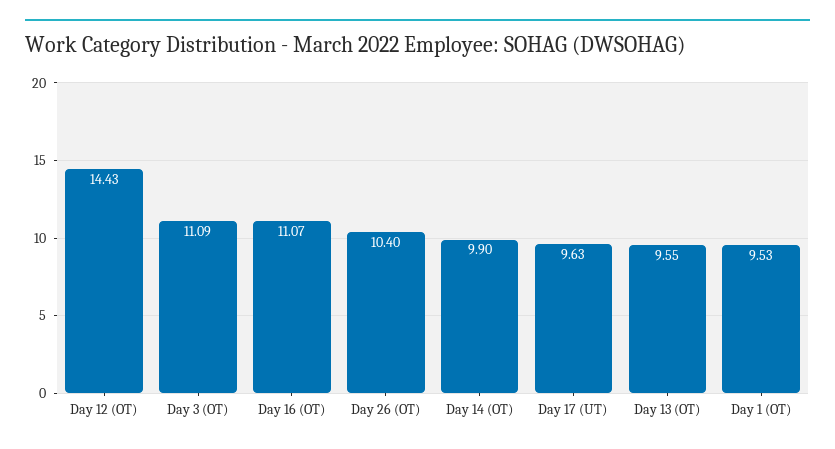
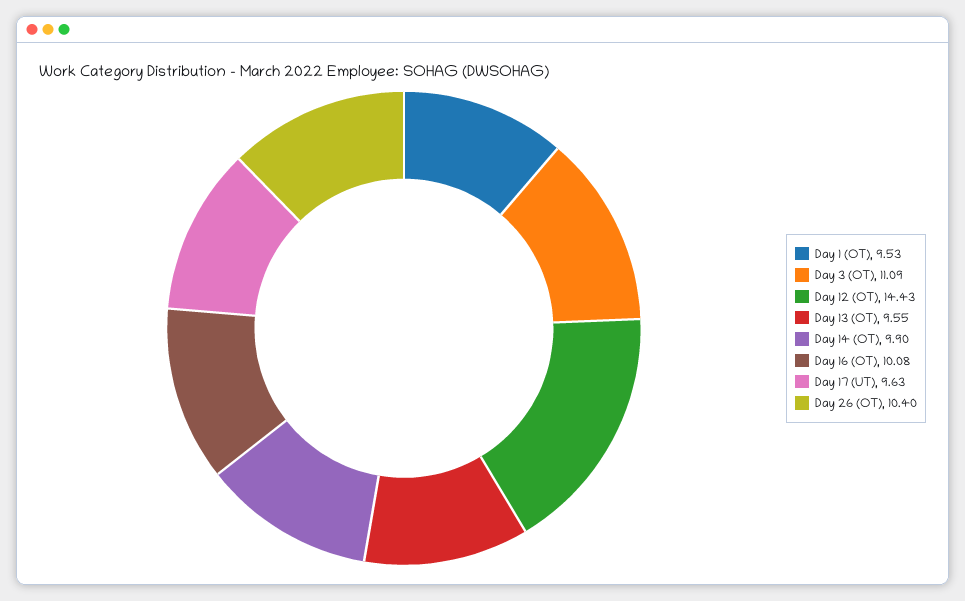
Day 16 (OT): 11.07 -> 10.08

